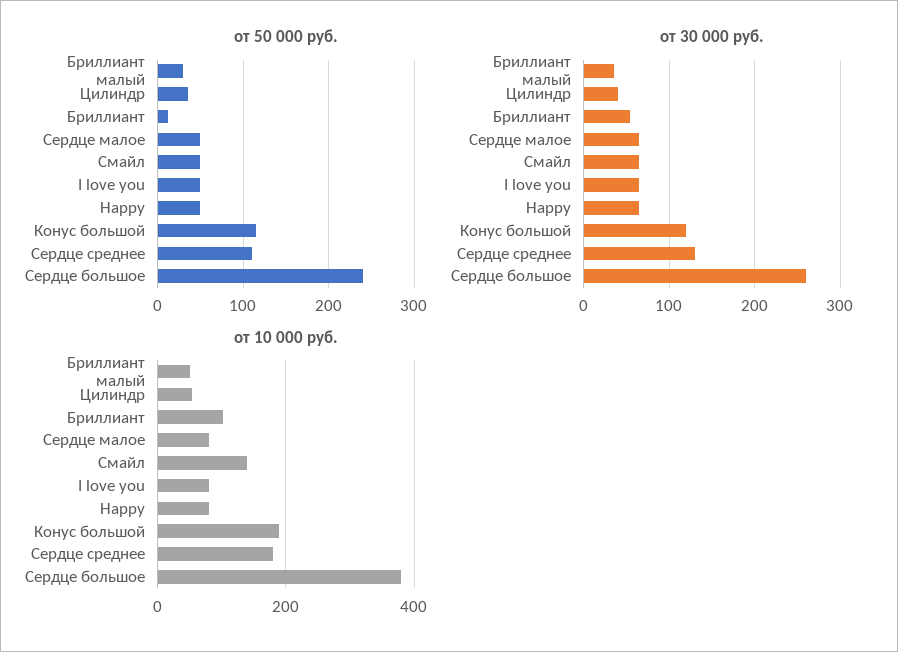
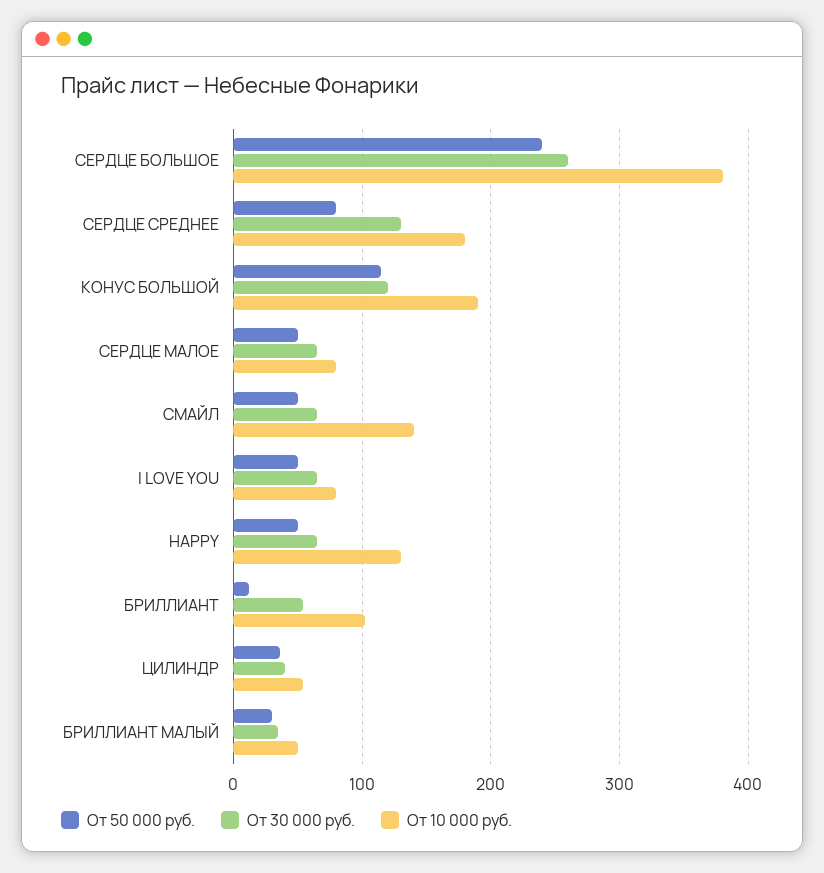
от 50 000 руб., Сердце среднее: 110 -> 80
от 10 000 руб., Happy: 80 -> 130

